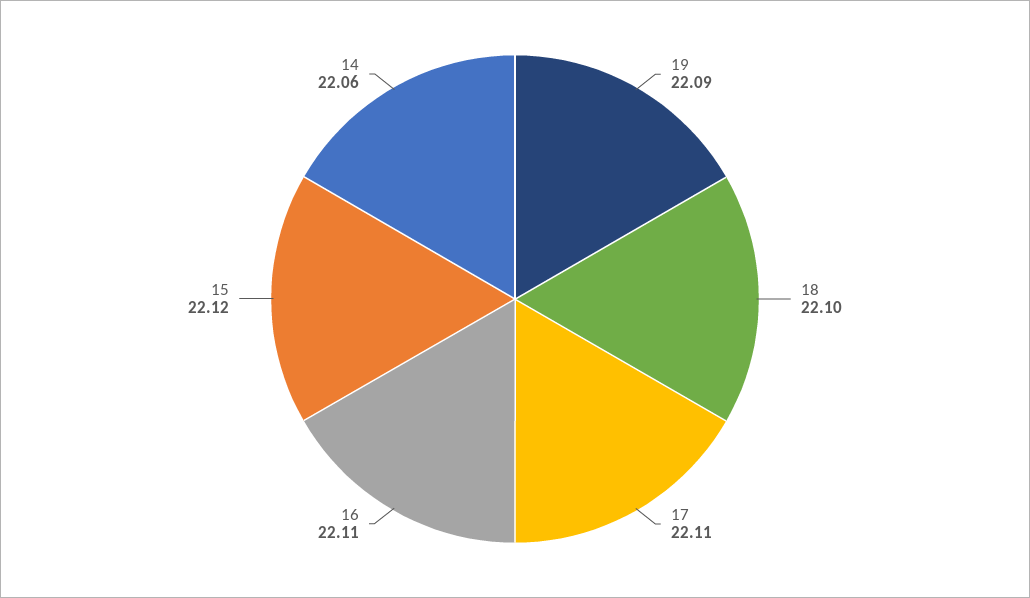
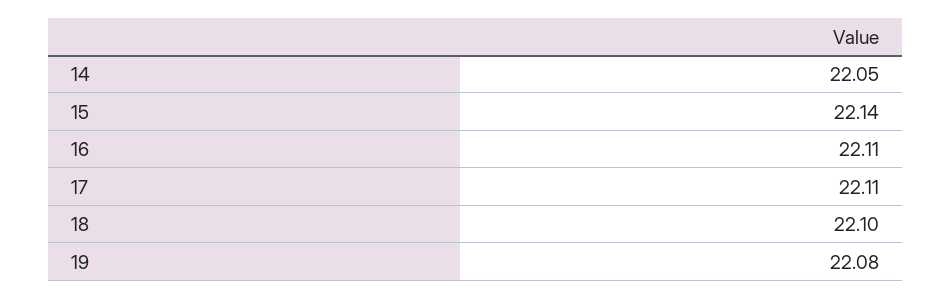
19: 22.09 -> 22.08
15: 22.12 -> 22.14
14: 22.06 -> 22.05

